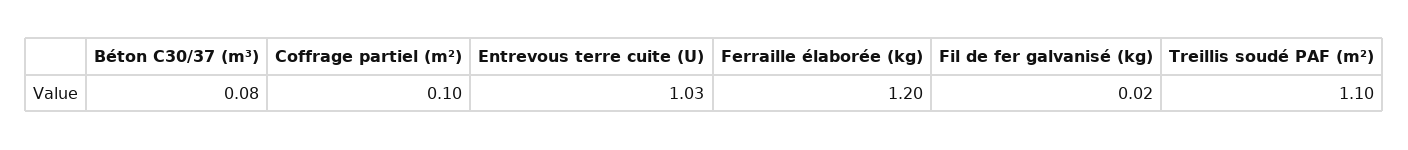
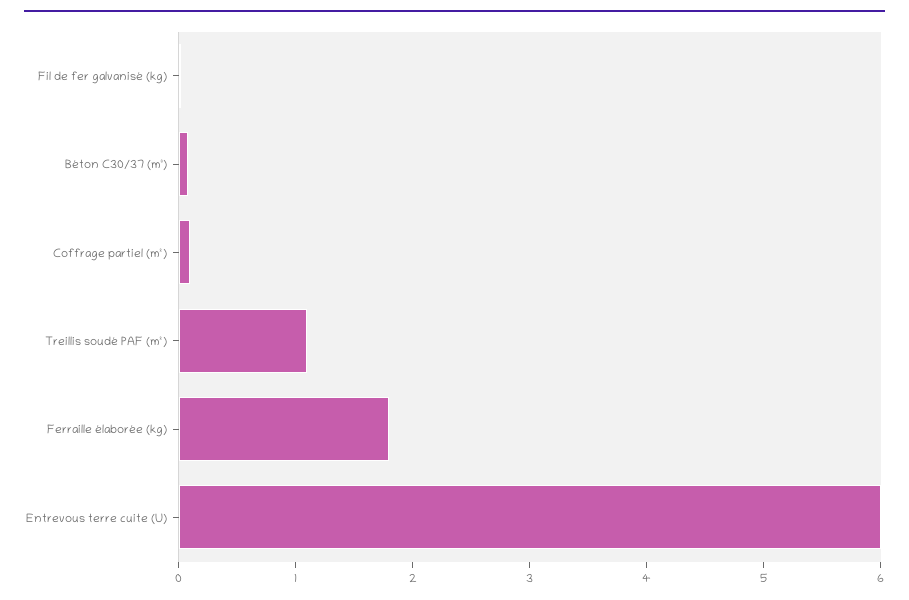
Entrevous terre cuite (U): 1.03 -> 6
Ferraille élaborée (kg): 1.2 -> 1.8

